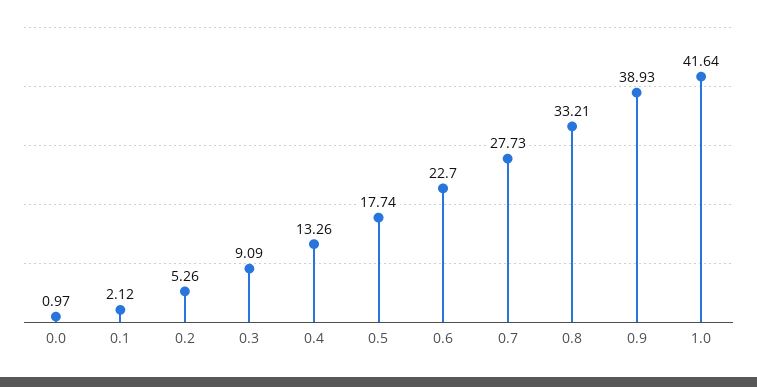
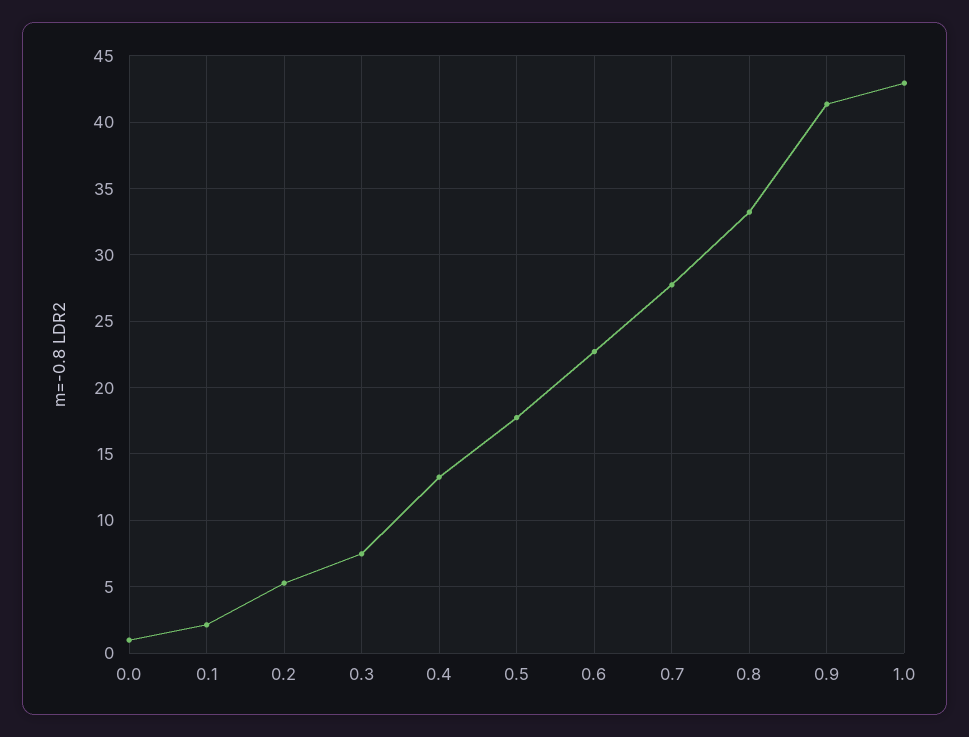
0.3: 9.09 -> 7.5
0.9: 38.93 -> 41.5
1.0: 41.64 -> 43

